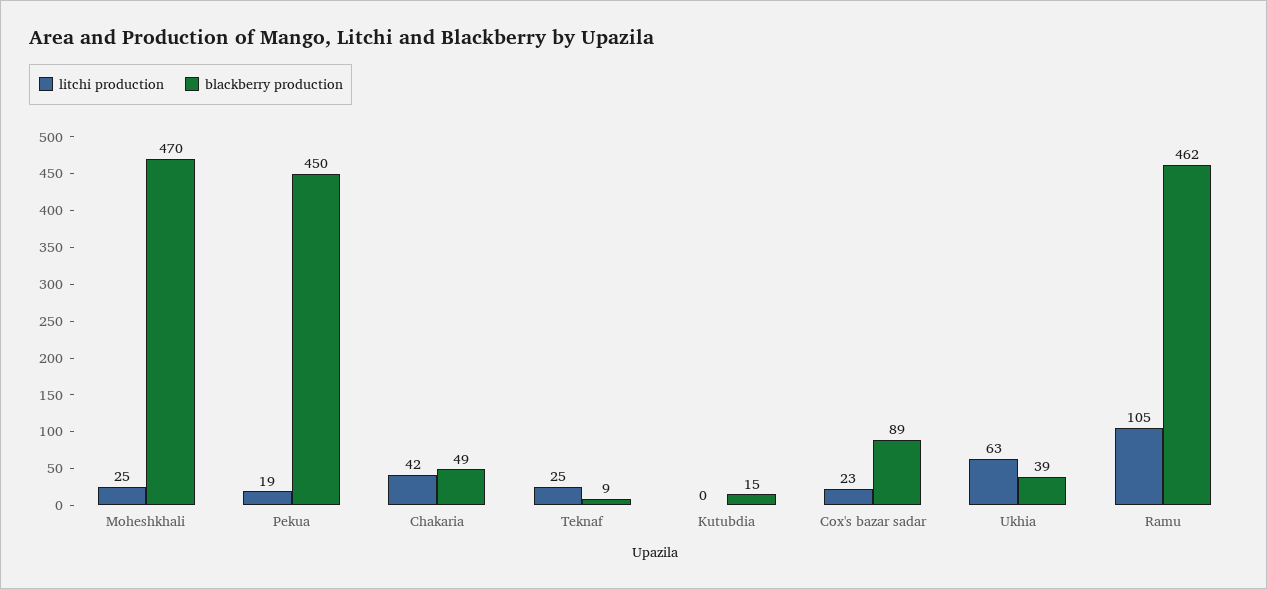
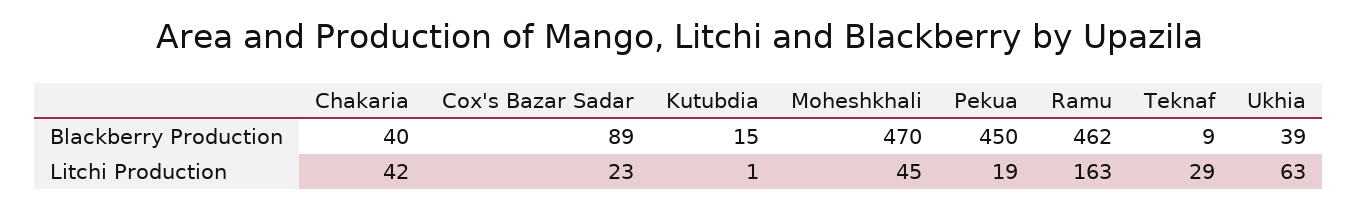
litchi production, Moheshkhali: 25 -> 45
blackberry production, Chakaria: 49 -> 40
litchi production, Teknaf: 25 -> 29
litchi production, Kutubdia: 0 -> 1
litchi production, Ramu: 105 -> 163

